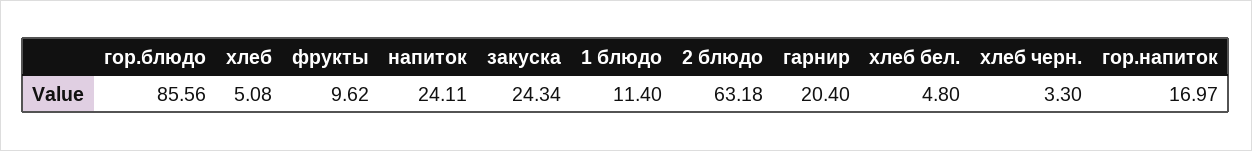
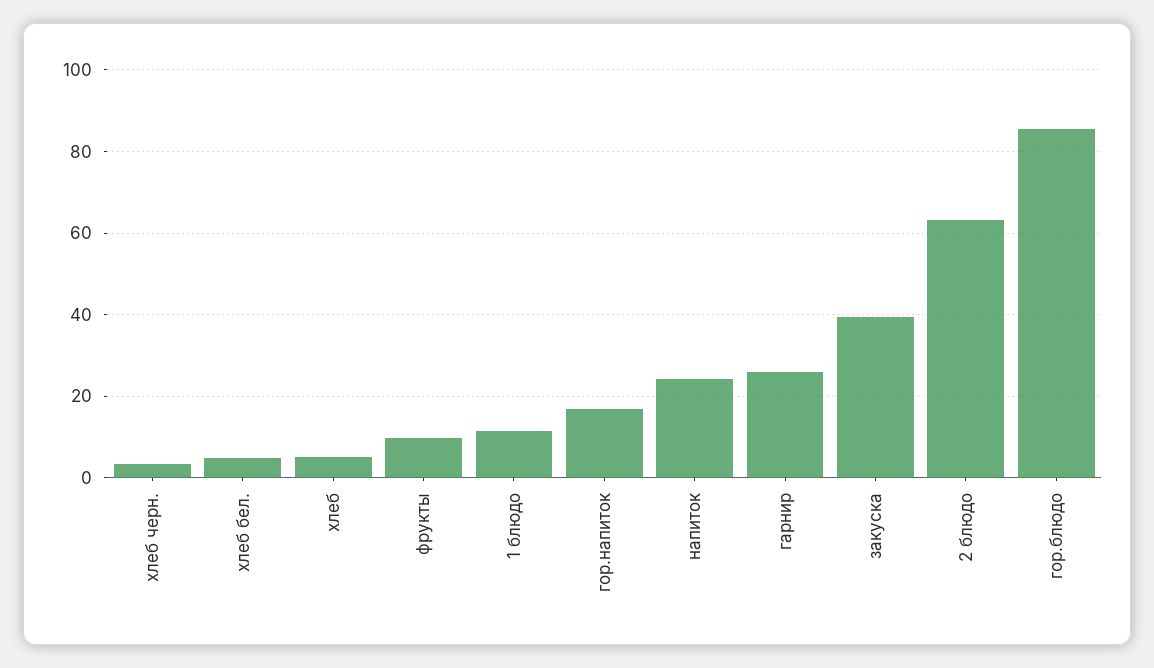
закуска: 24.34 -> 40
гарнир: 20.4 -> 26

